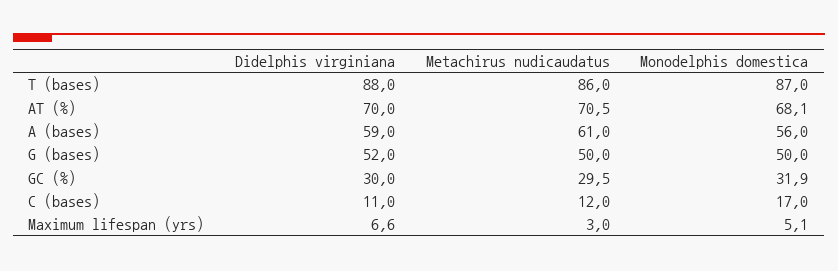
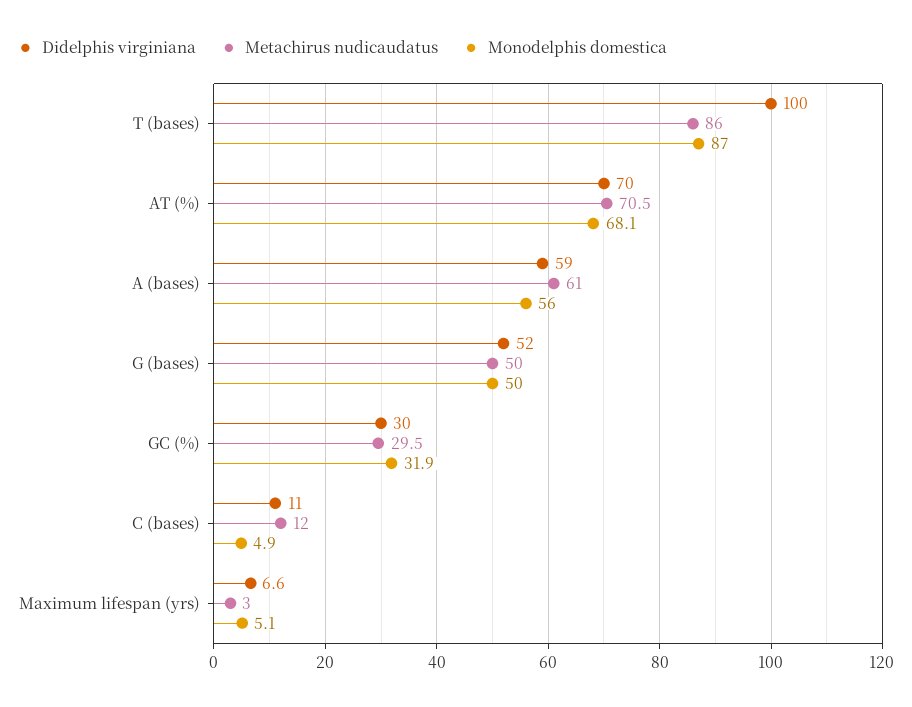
Didelphis virginiana, T (bases): 88 -> 100
Monodelphis domestica, C (bases): 17 -> 4.9

